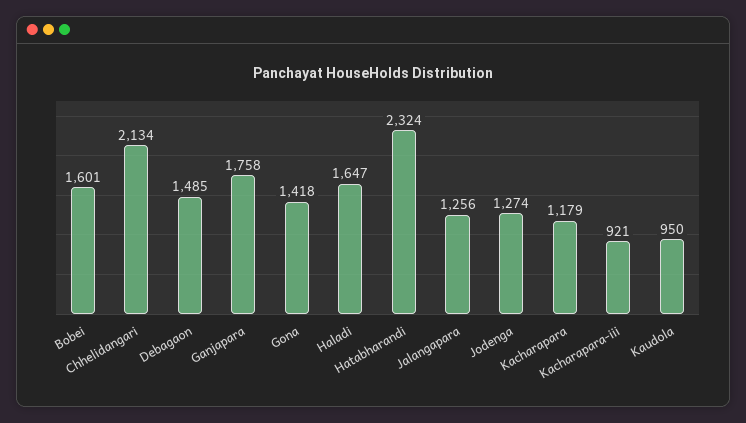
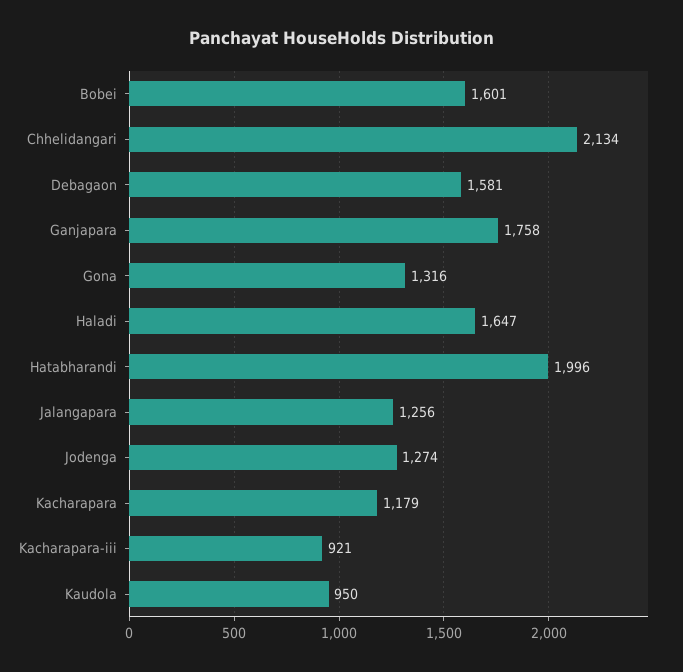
Debagaon: 1485 -> 1581
Gona: 1418 -> 1316
Hatabharandi: 2324 -> 1996

